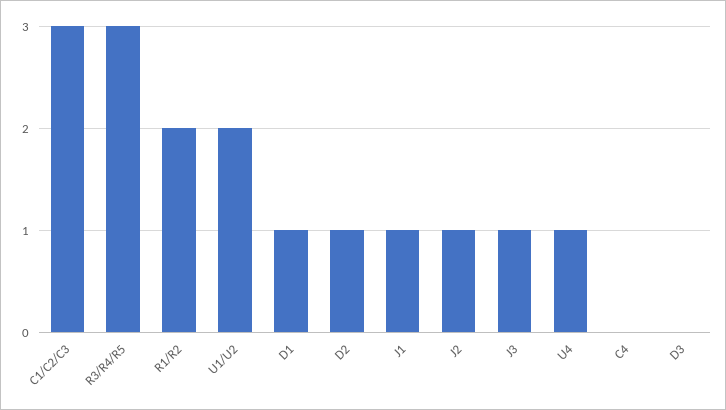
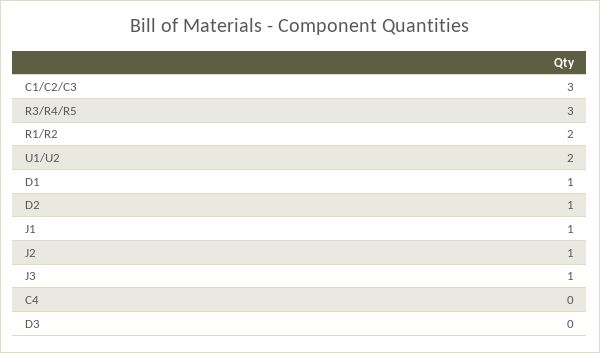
U4: 1 -> none

